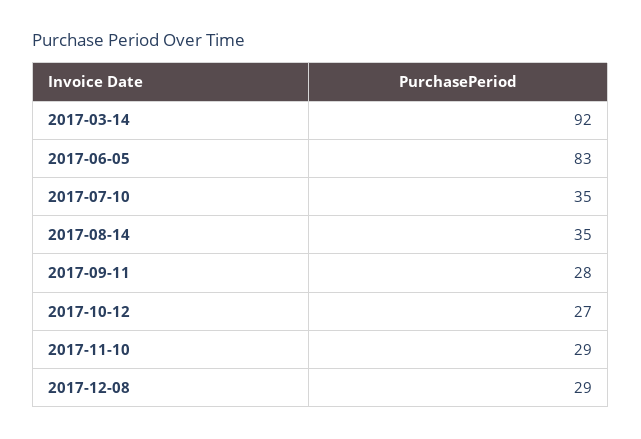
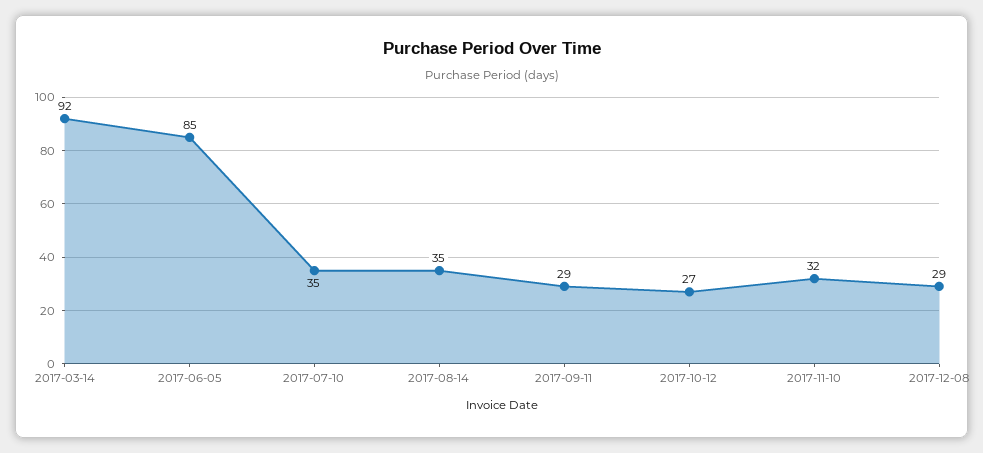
2017-06-05: 83 -> 85
2017-09-11: 28 -> 29
2017-11-10: 29 -> 32

